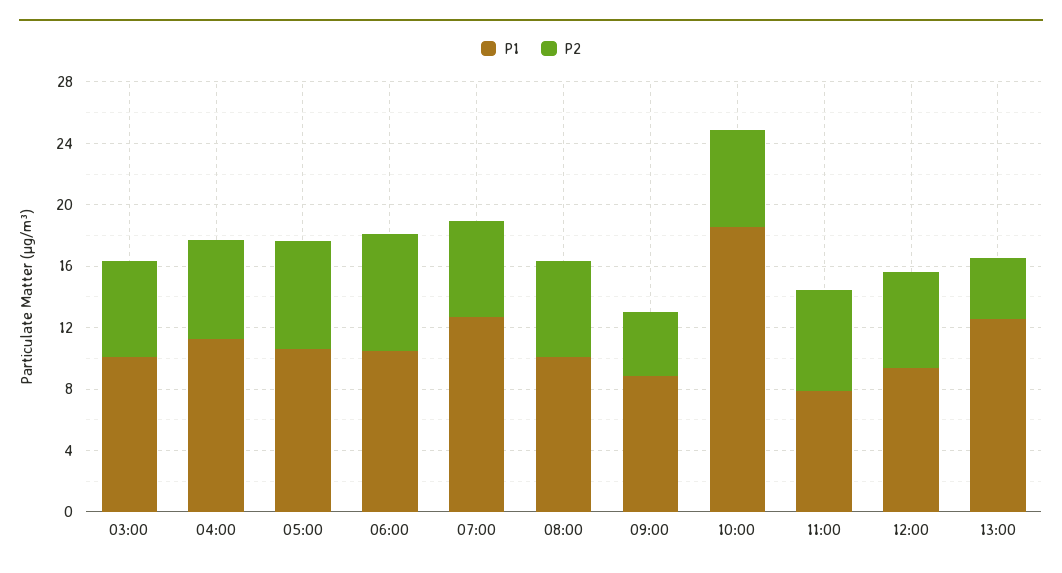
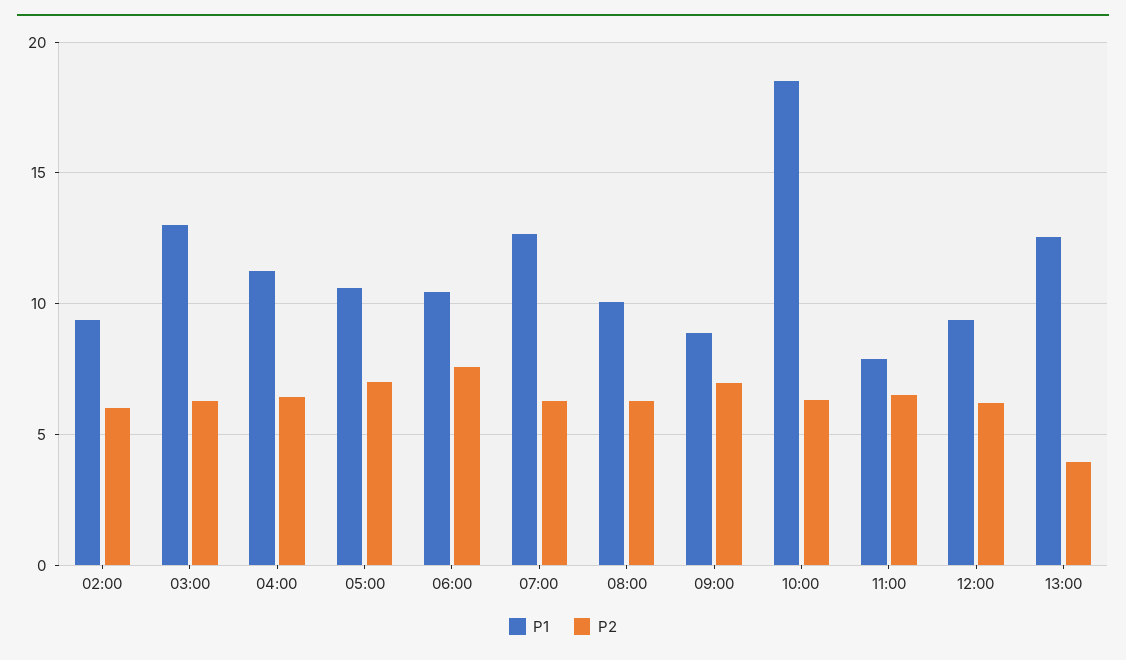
P1, 03:00: 10 -> 13
P2, 09:00: 4 -> 7
P1, 02:00: none -> 9.5
P2, 02:00: none -> 6

